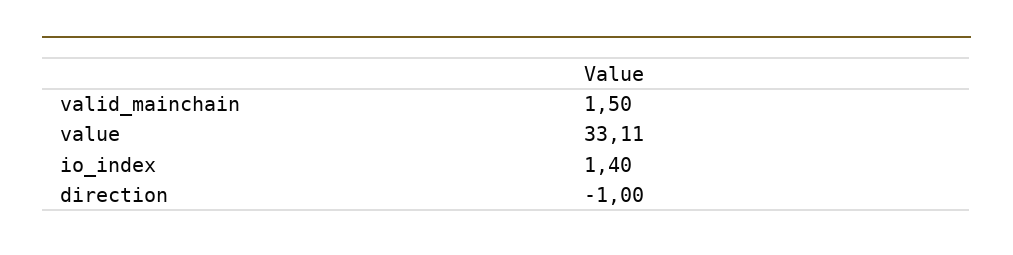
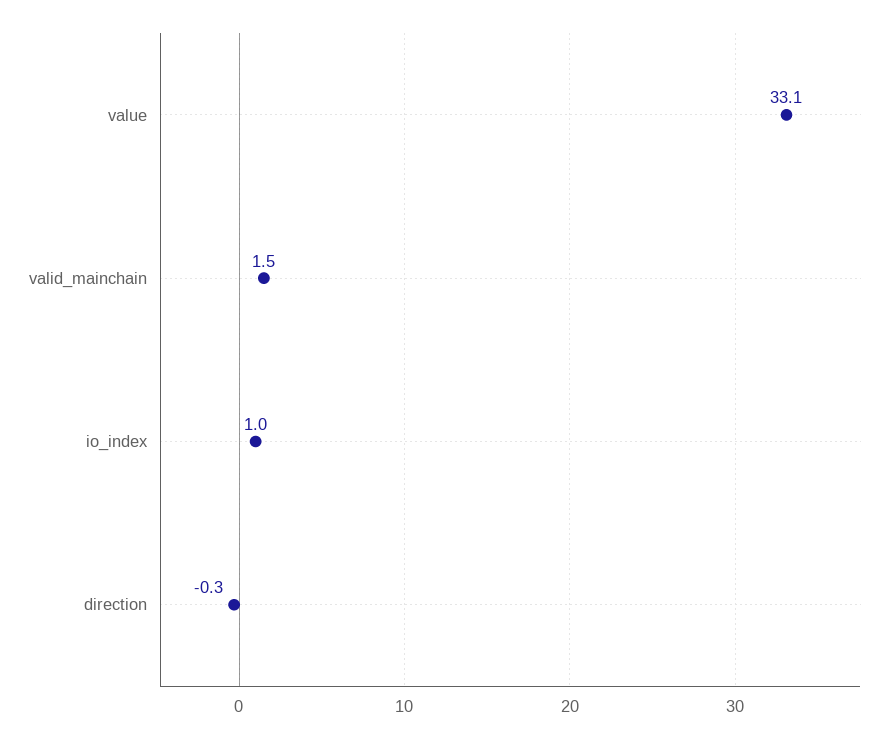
io_index: 1.4 -> 1
direction: -1 -> -0.3

